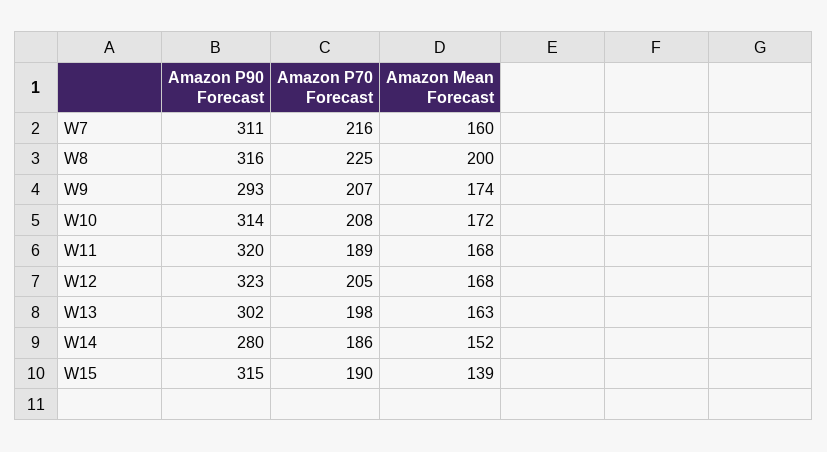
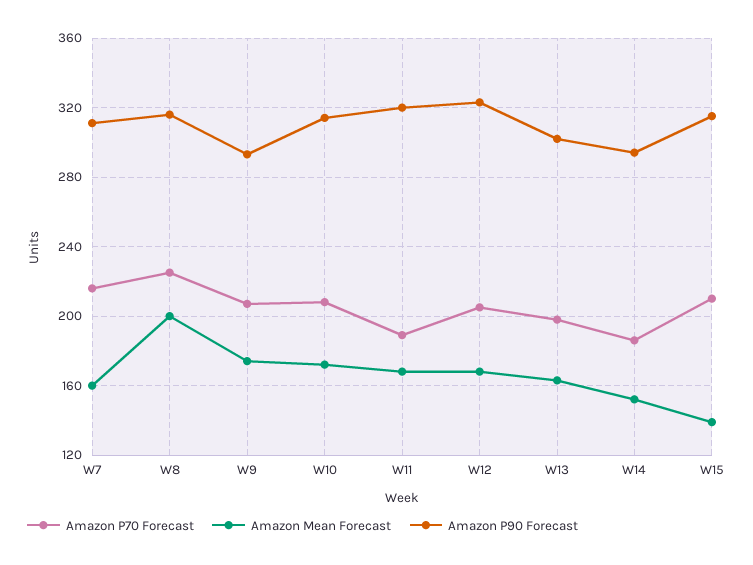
Amazon P90 Forecast, W14: 280 -> 295
Amazon P70 Forecast, W15: 190 -> 210

